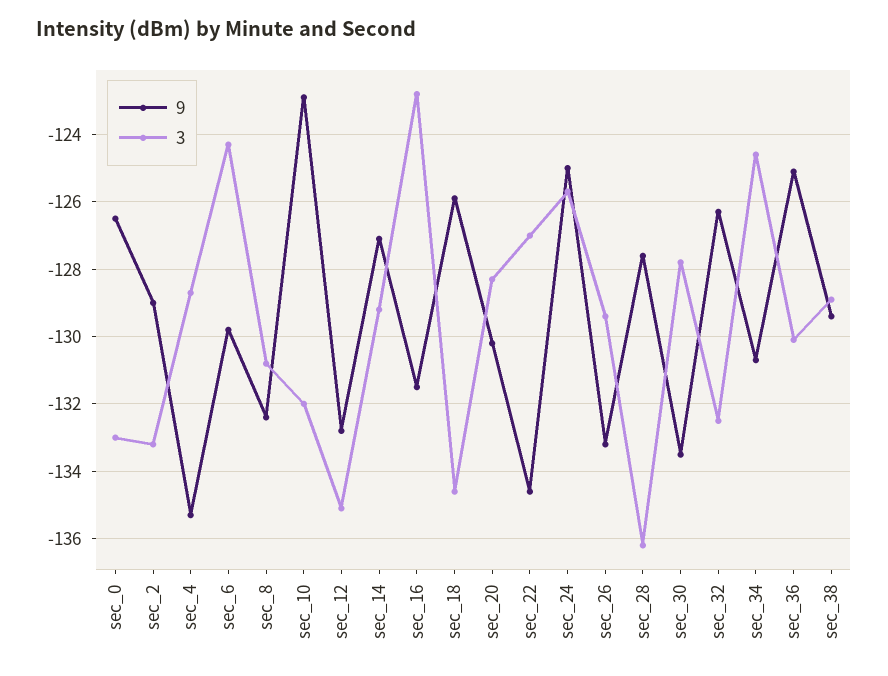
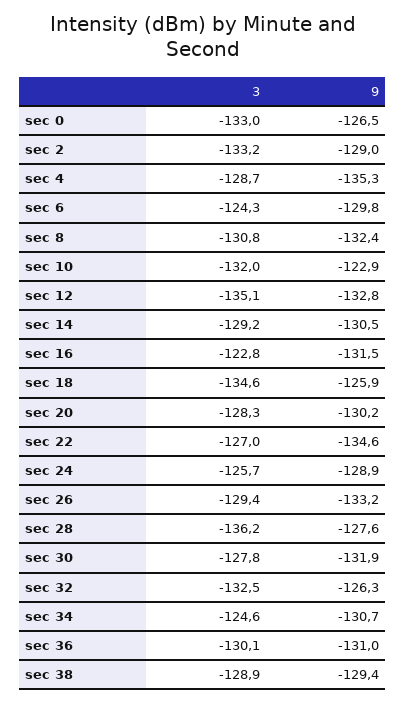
9, sec_14: -127 -> -130.5
9, sec_24: -125 -> -128.9
9, sec_30: -133.5 -> -131.9
9, sec_36: -125 -> -131

